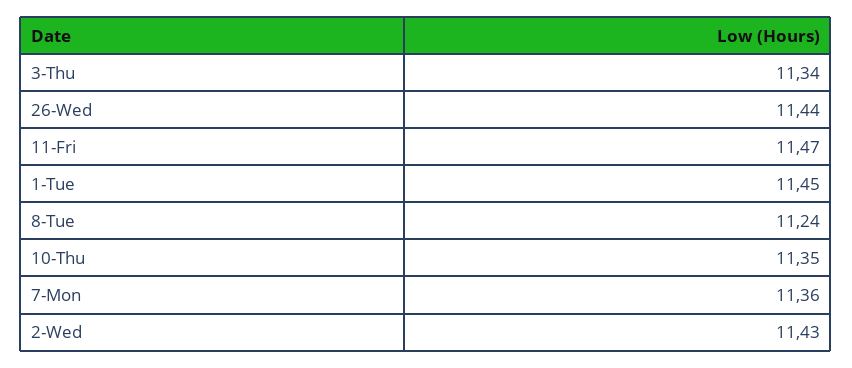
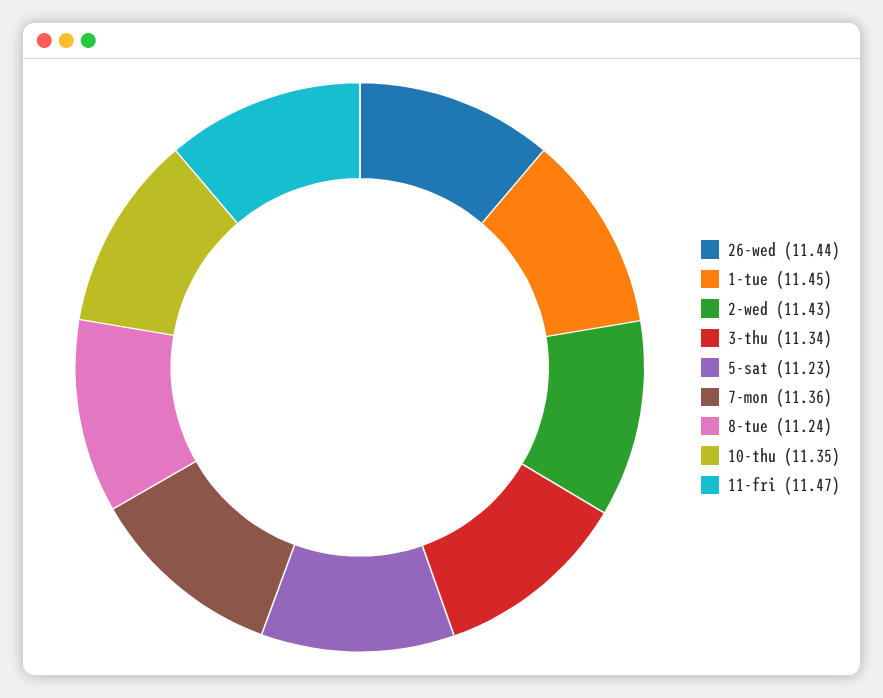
5-sat: none -> 11.23

